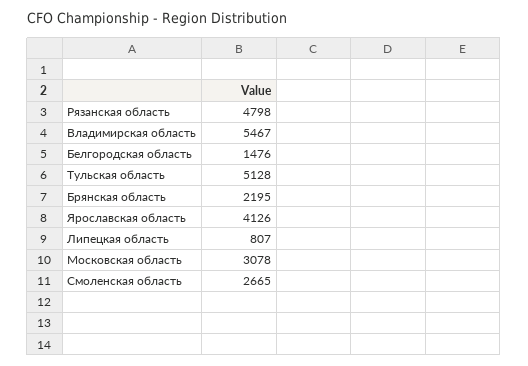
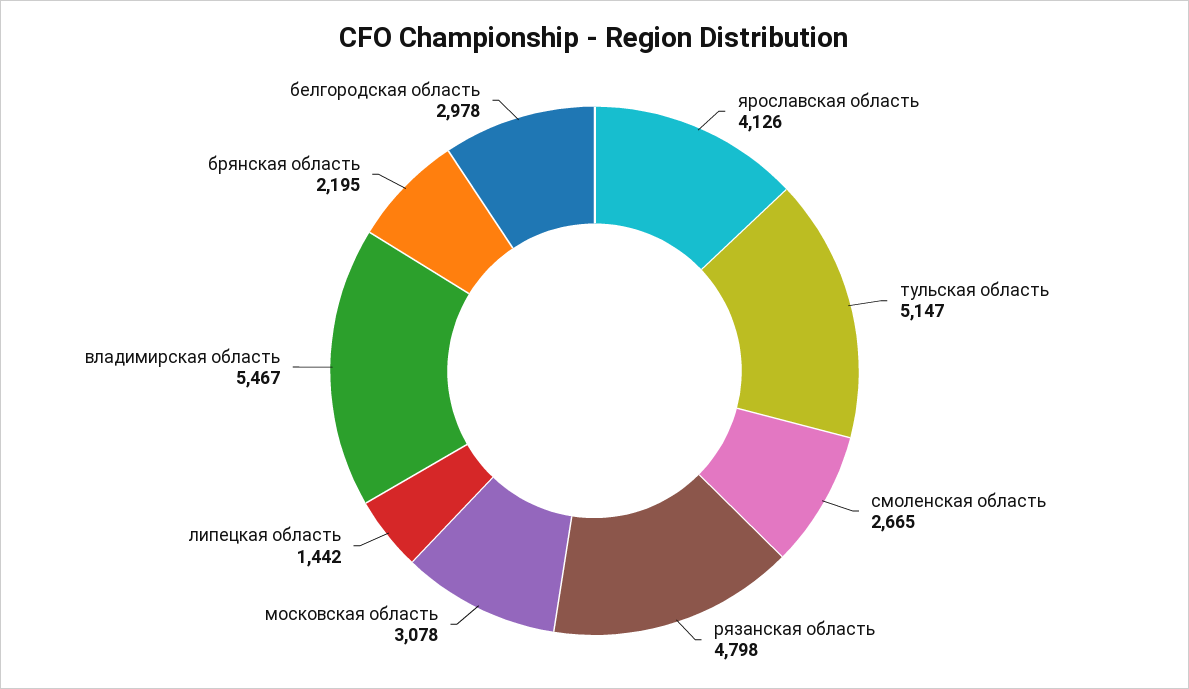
Белгородская область: 1476 -> 2978
Тульская область: 5128 -> 5147
Липецкая область: 807 -> 1442

